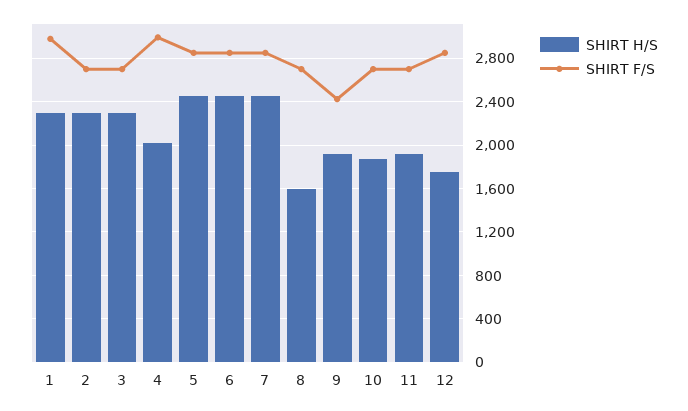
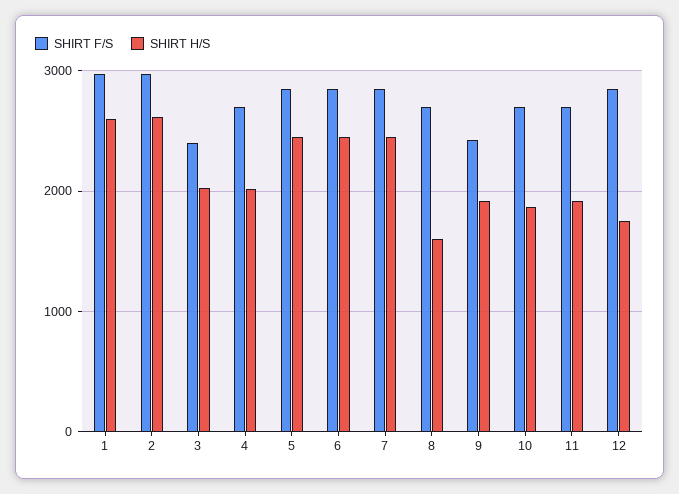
SHIRT H/S, 1: 2300 -> 2600
SHIRT H/S, 2: 2300 -> 2600
SHIRT F/S, 2: 2700 -> 3000
SHIRT H/S, 3: 2300 -> 2000
SHIRT F/S, 3: 2700 -> 2400
SHIRT F/S, 4: 3000 -> 2700

